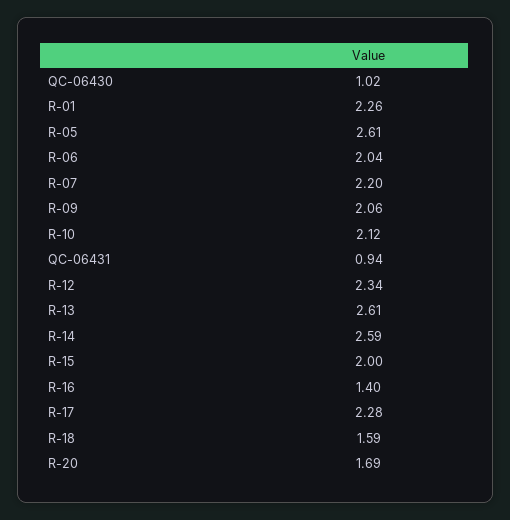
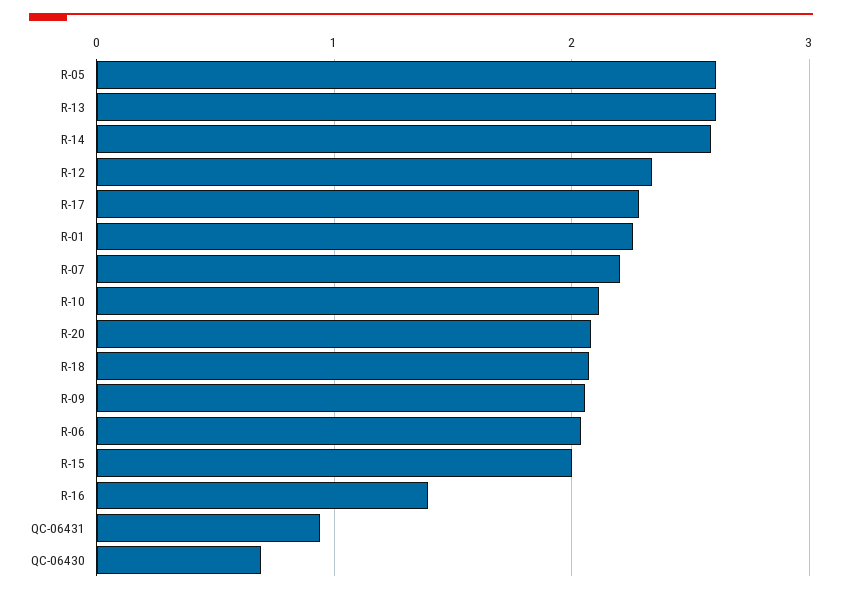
QC-06430: 1.02 -> 0.7
R-18: 1.59 -> 2.1
R-20: 1.69 -> 2.1

